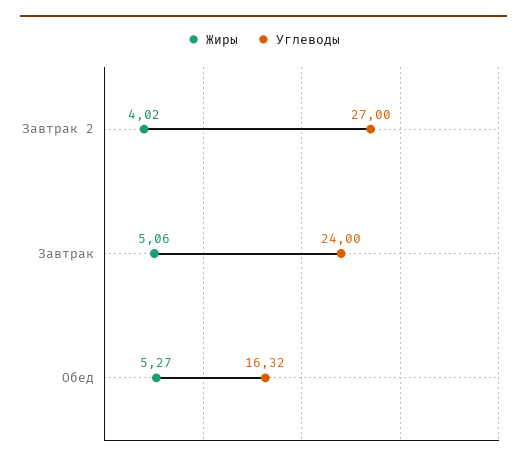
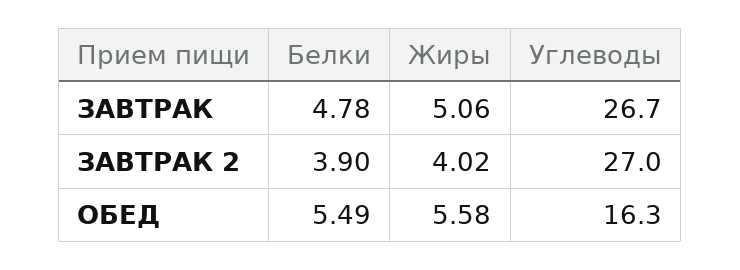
Углеводы, Завтрак: 24 -> 26.7
Жиры, Обед: 5.27 -> 5.58
Белки, Завтрак: none -> 4.78
Белки, Завтрак 2: none -> 3.9
Белки, Обед: none -> 5.49

